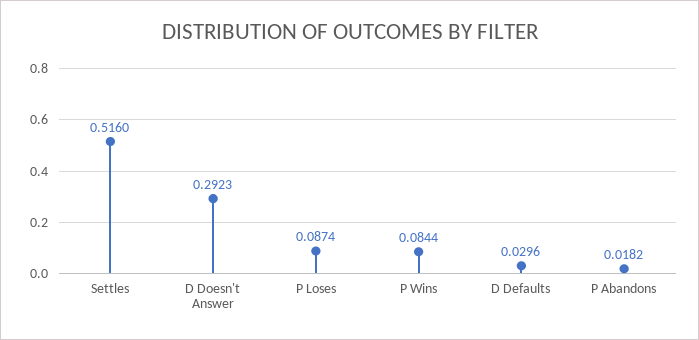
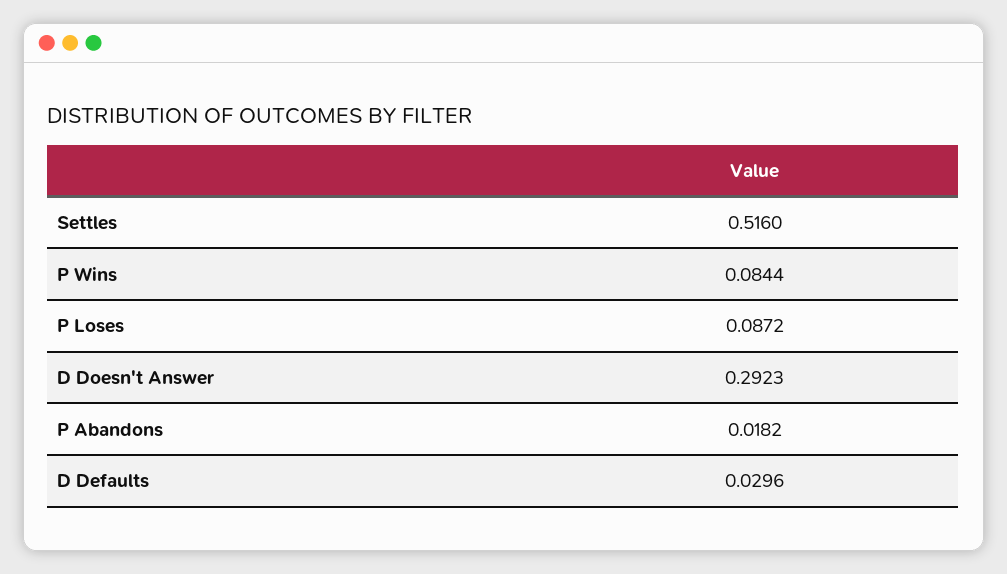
P Loses: 0.0874 -> 0.0872

